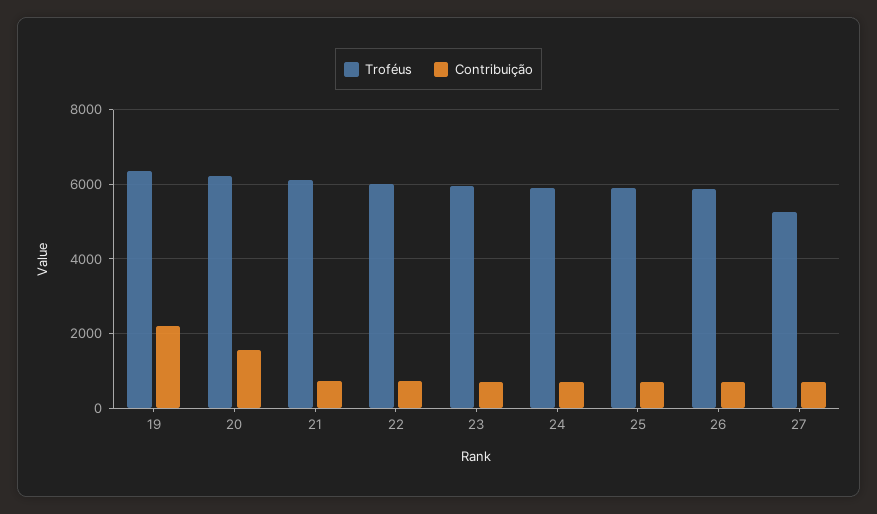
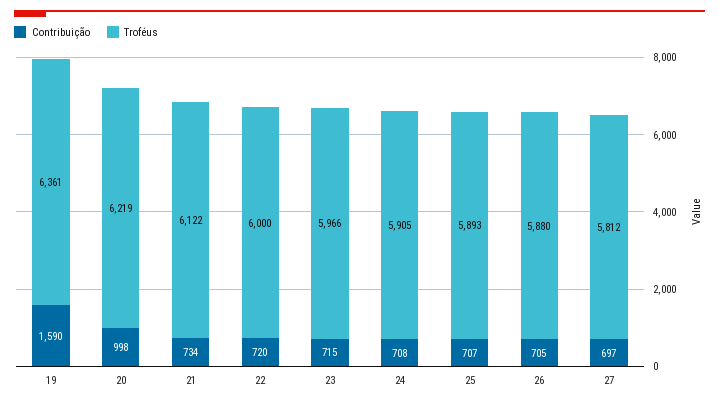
Contribuição, 19: 2200 -> 1590
Contribuição, 20: 1600 -> 998
Troféus, 27: 5200 -> 5812

